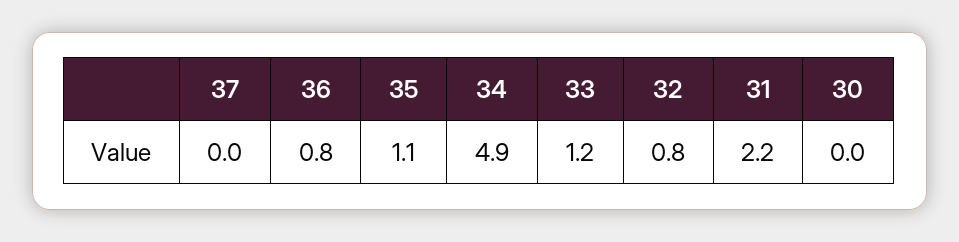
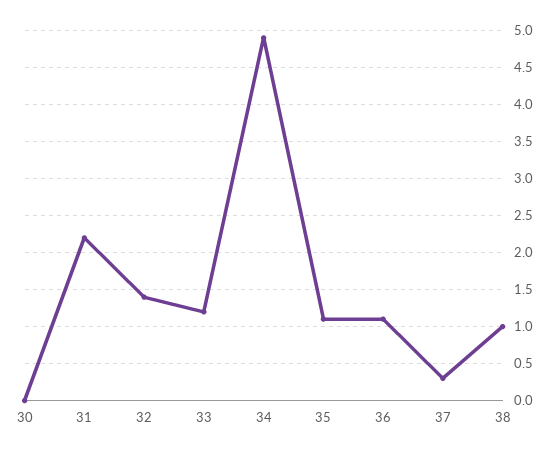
37: 0 -> 0.3
36: 0.8 -> 1.1
32: 0.8 -> 1.4
38: none -> 1

